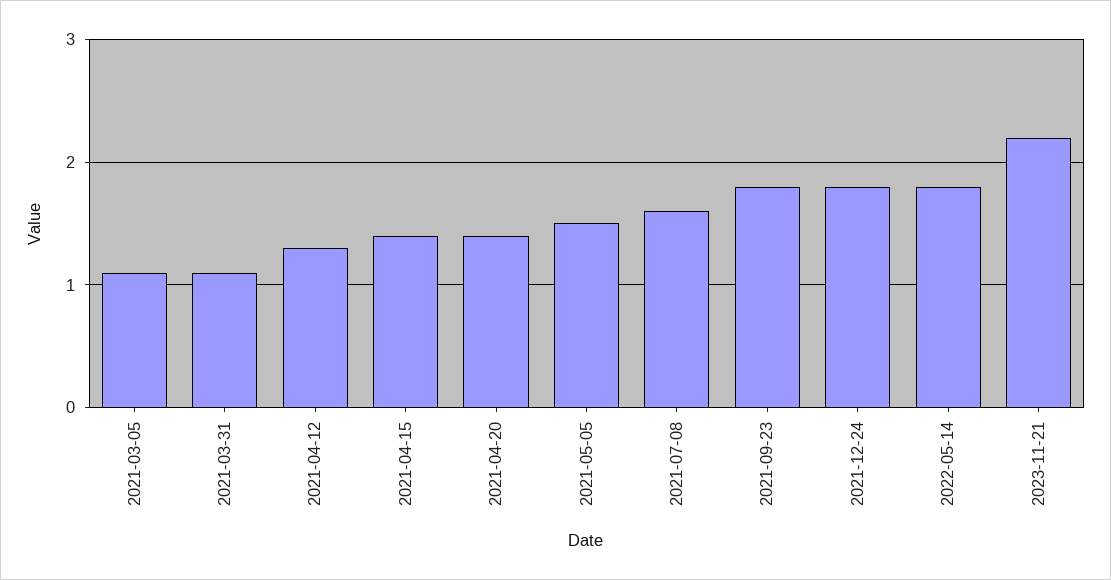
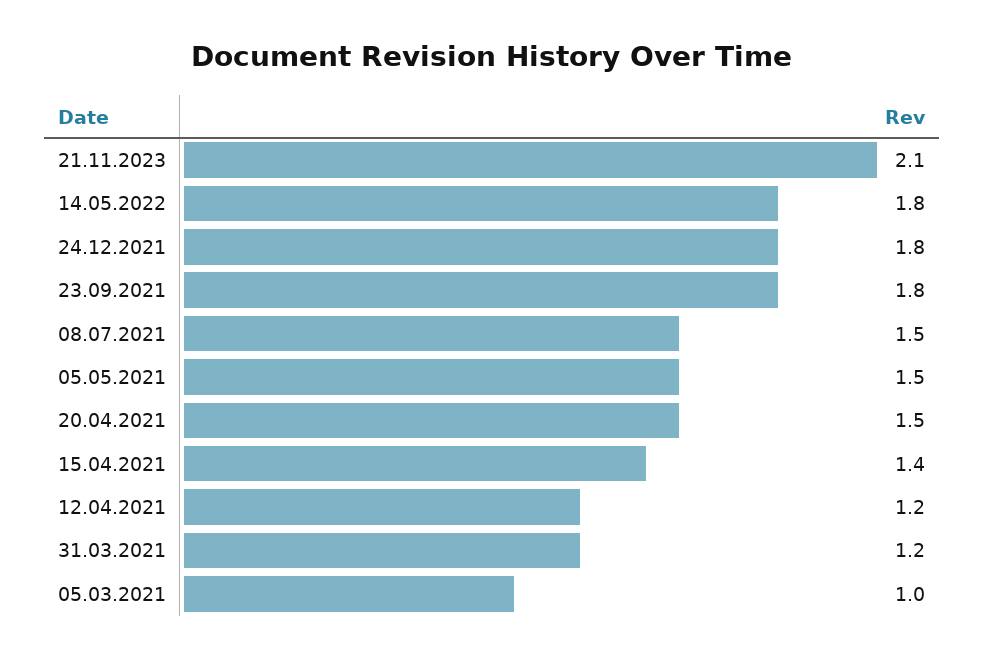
2021-03-05: 1.1 -> 1
2021-03-31: 1.1 -> 1.2
2021-04-12: 1.3 -> 1.2
2021-04-20: 1.4 -> 1.5
2021-07-08: 1.6 -> 1.5
2023-11-21: 2.2 -> 2.1

